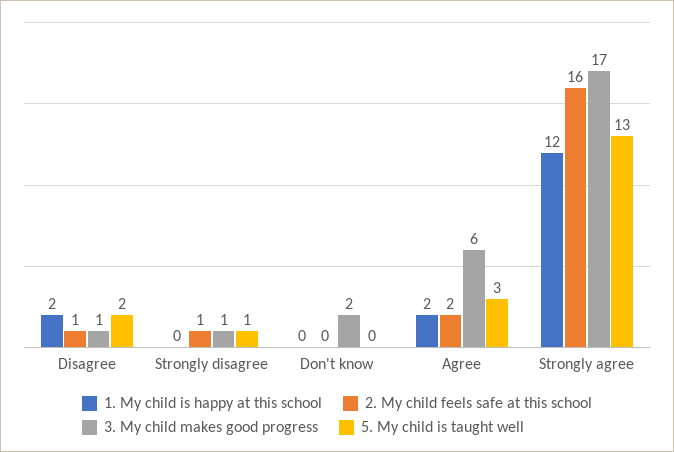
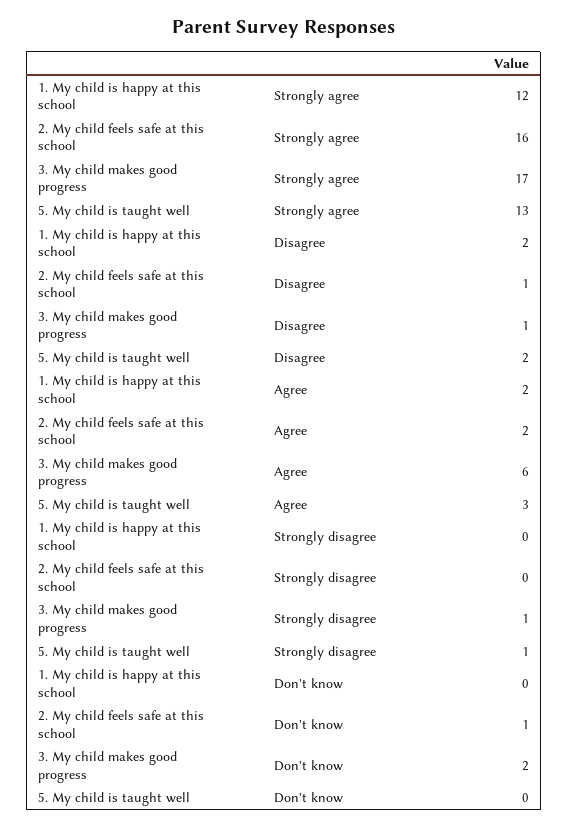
2. My child feels safe at this school, Strongly disagree: 1 -> 0
2. My child feels safe at this school, Don't know: 0 -> 1

